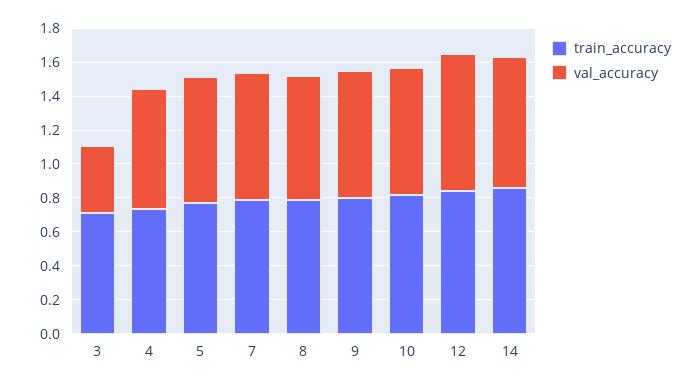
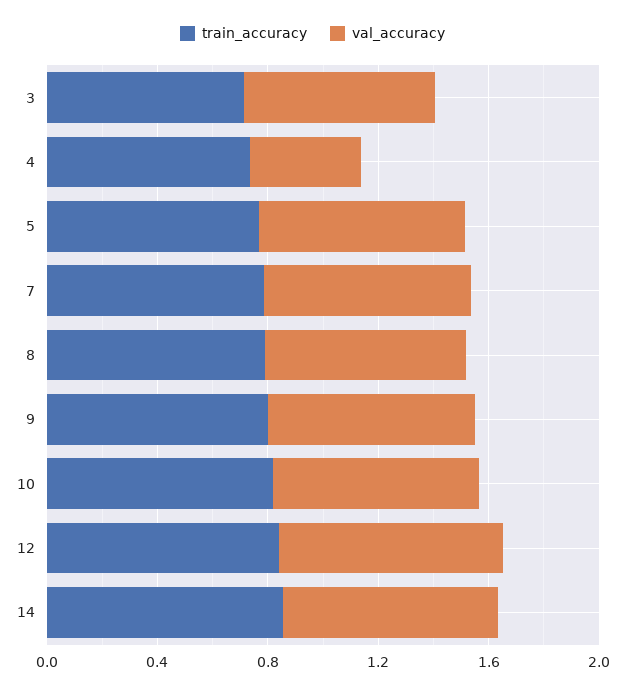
val_accuracy, 3: 0.4 -> 0.7
val_accuracy, 4: 0.7 -> 0.4

